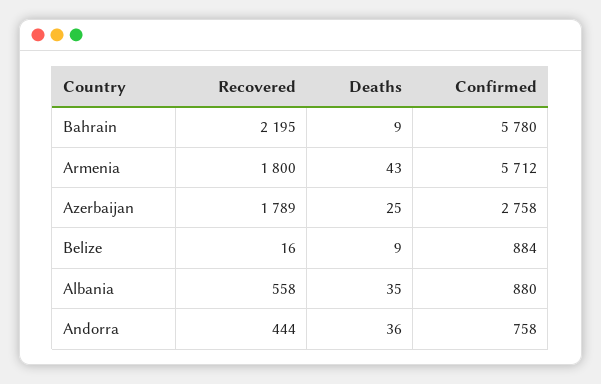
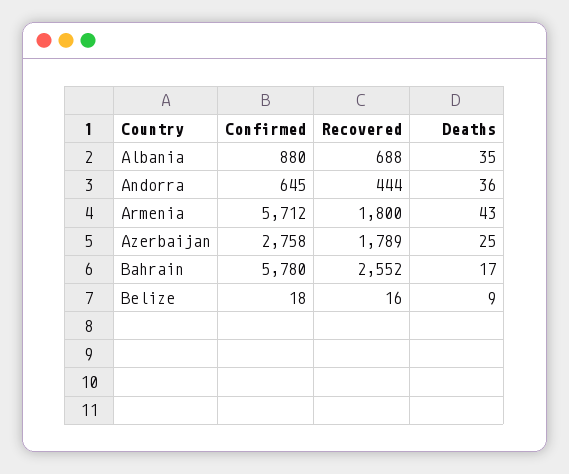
Recovered, Bahrain: 2195 -> 2552
Deaths, Bahrain: 9 -> 17
Confirmed, Belize: 884 -> 18
Recovered, Albania: 558 -> 688
Confirmed, Andorra: 758 -> 645

